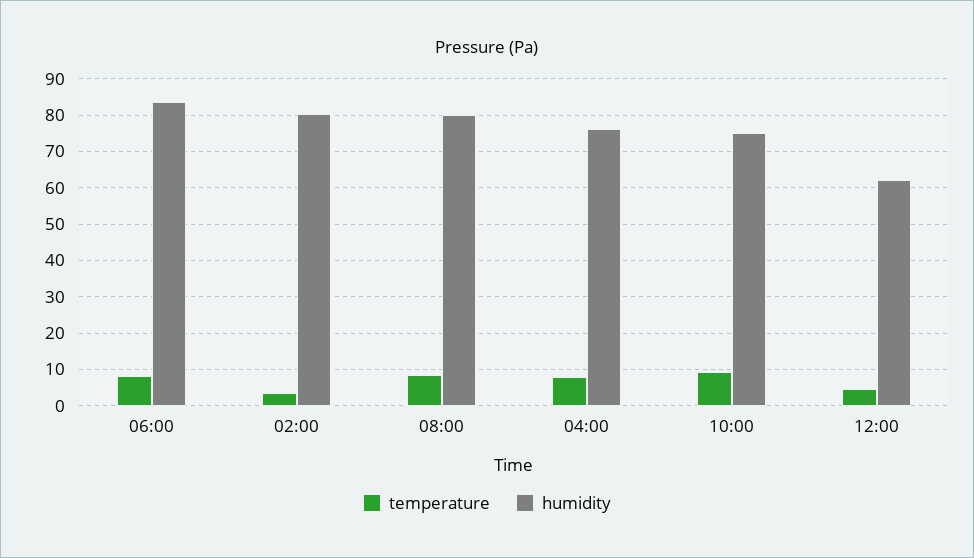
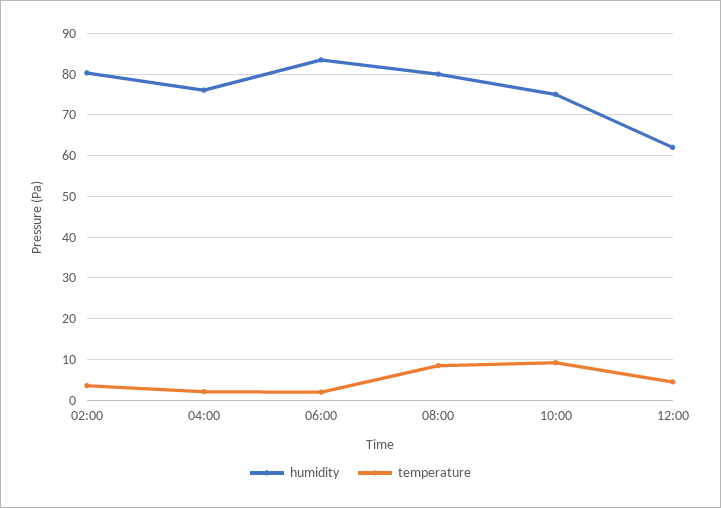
temperature, 06:00: 8 -> 2
temperature, 04:00: 8 -> 2

